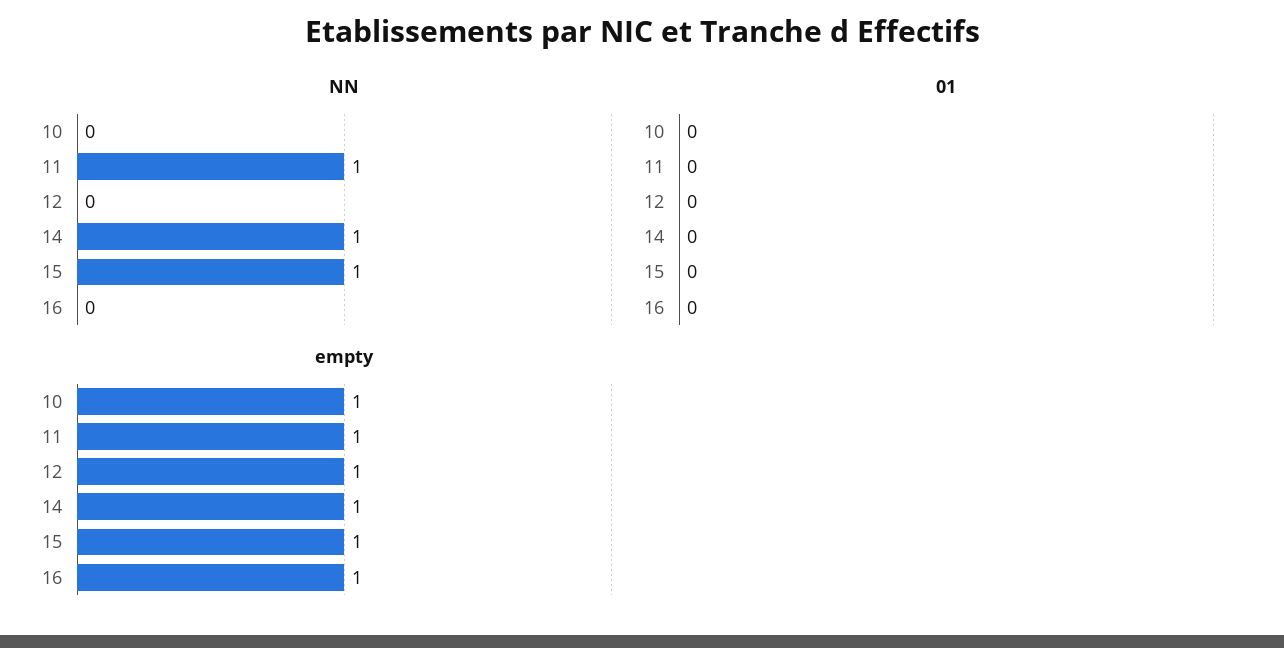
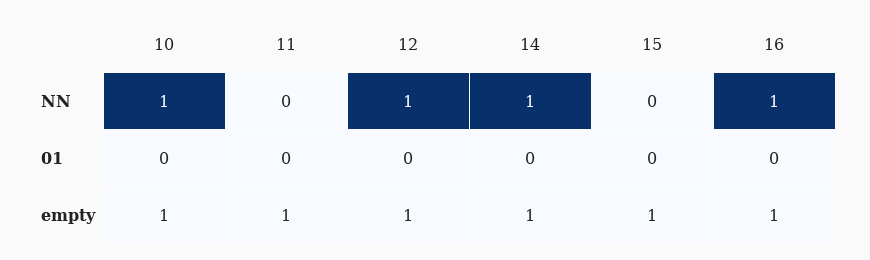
NN, 10: 0 -> 1
NN, 11: 1 -> 0
NN, 12: 0 -> 1
NN, 15: 1 -> 0
NN, 16: 0 -> 1

